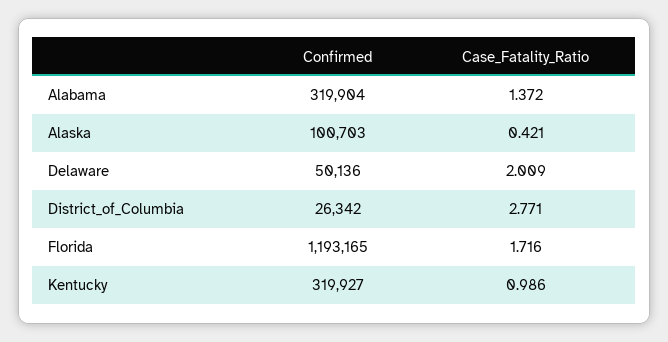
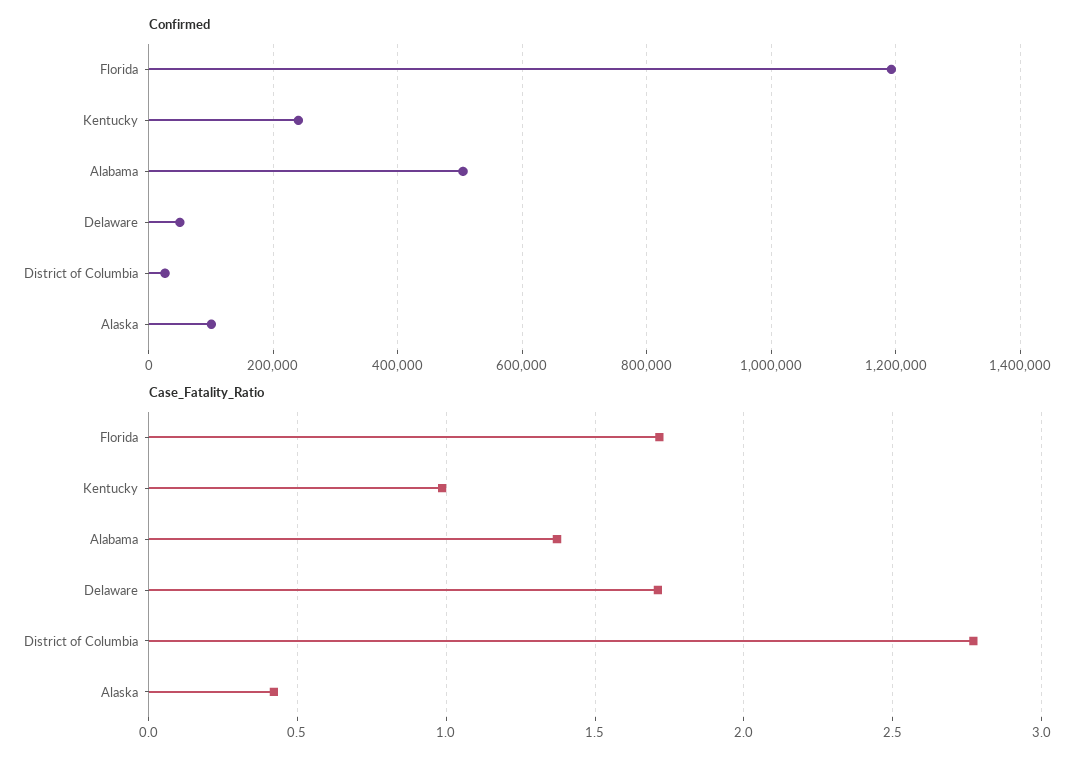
Confirmed, Alabama: 319904 -> 500000
Case_Fatality_Ratio, Delaware: 2.009 -> 1.7
Confirmed, Kentucky: 319927 -> 240000

